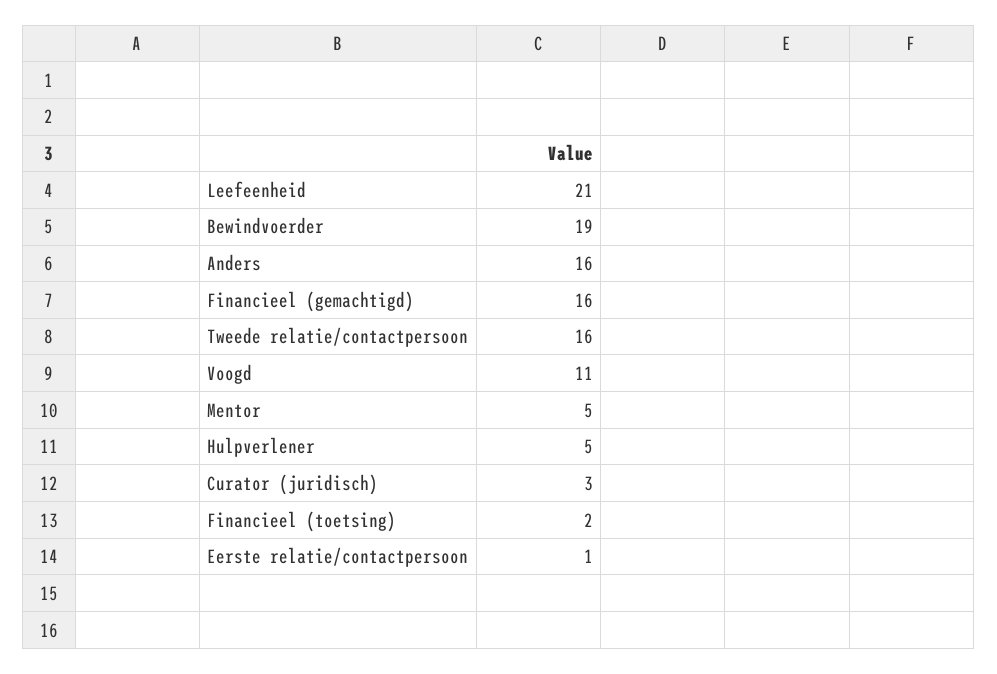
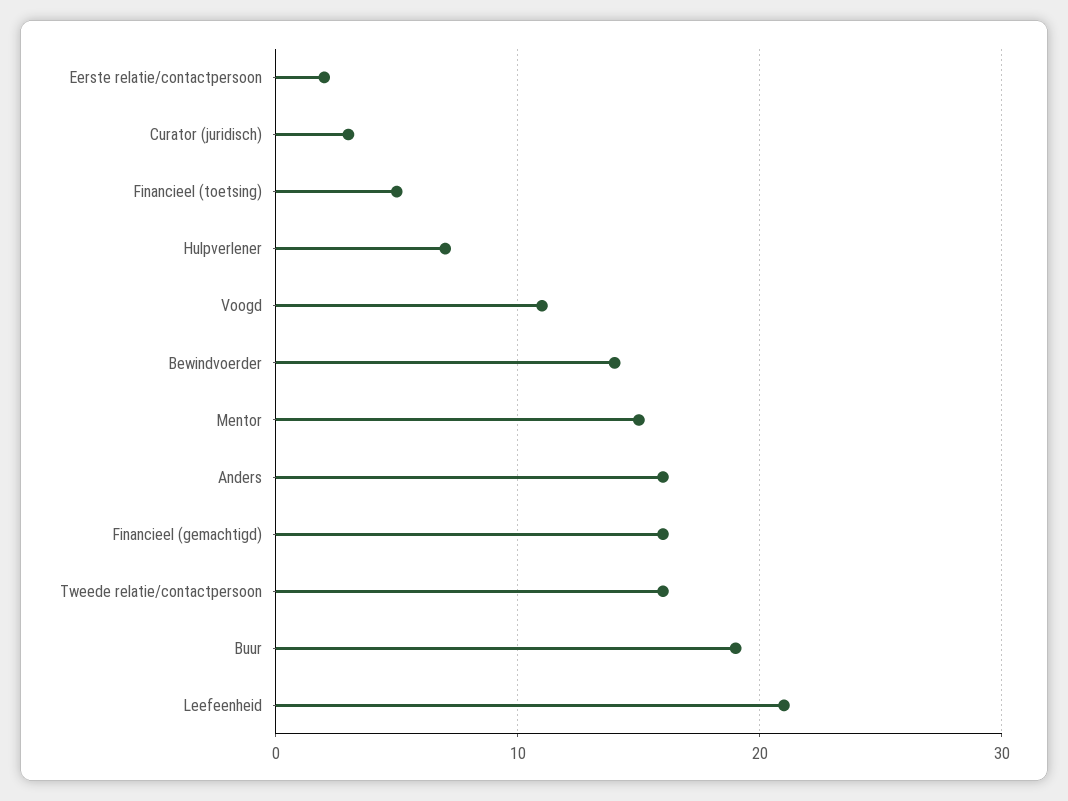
Bewindvoerder: 19 -> 14
Mentor: 5 -> 15
Hulpverlener: 5 -> 7
Financieel (toetsing): 2 -> 5
Eerste relatie/contactpersoon: 1 -> 2
Buur: none -> 19

